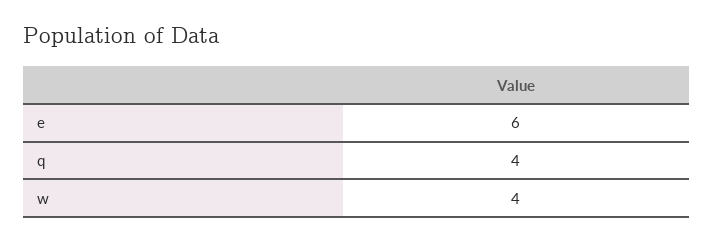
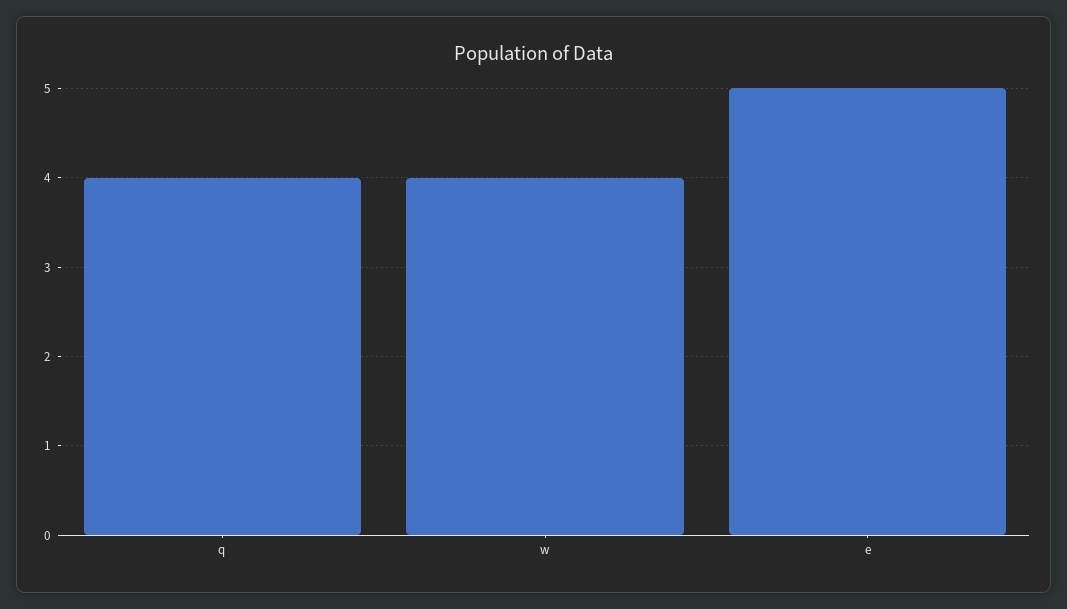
e: 6 -> 5

